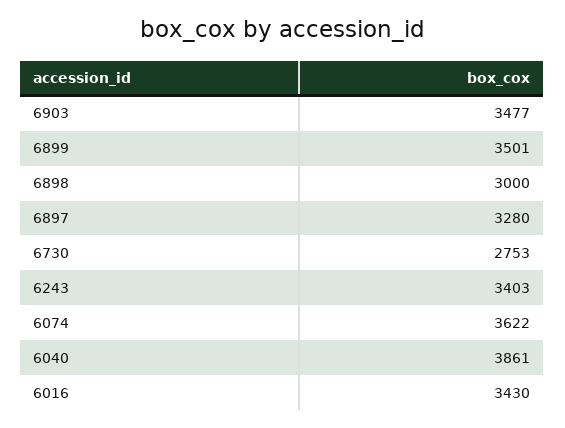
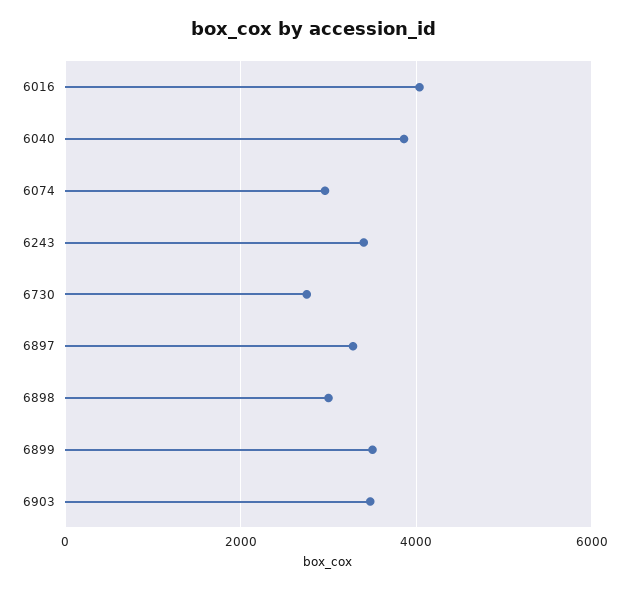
6074: 3622 -> 3000
6016: 3430 -> 4000

